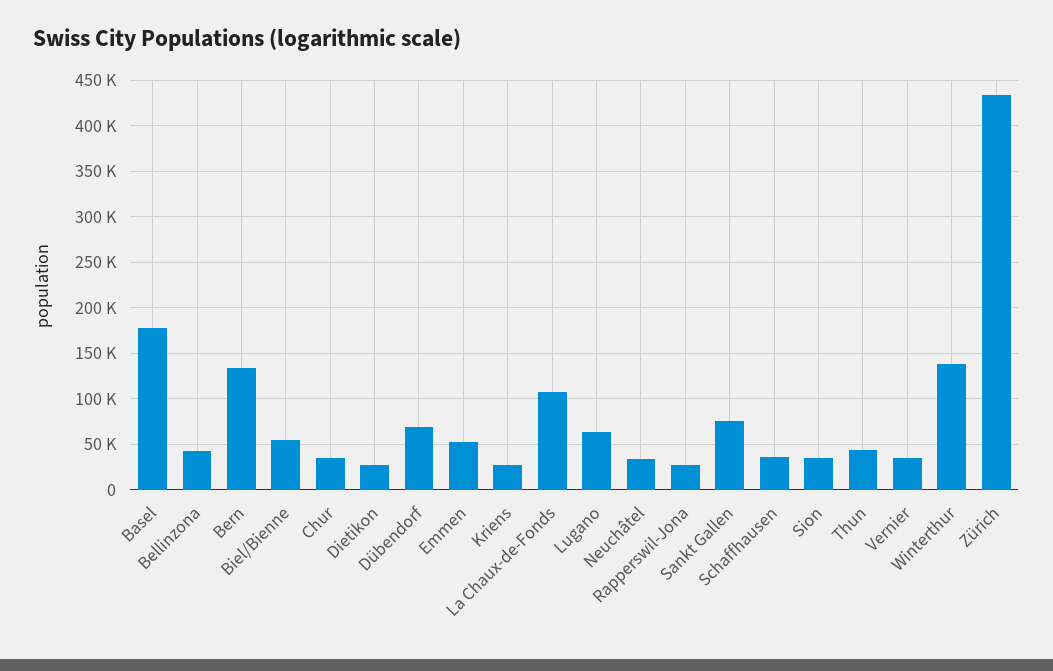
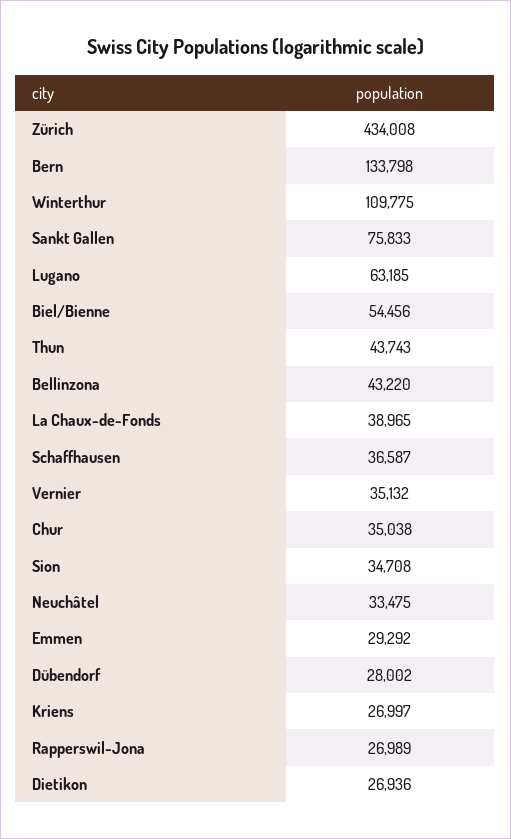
Basel: 180000 -> none
Dübendorf: 70000 -> 28002
Emmen: 50000 -> 29292
La Chaux-de-Fonds: 110000 -> 38965
Winterthur: 140000 -> 109775

